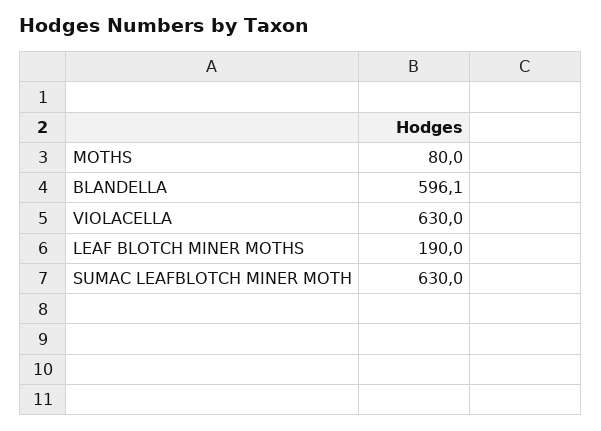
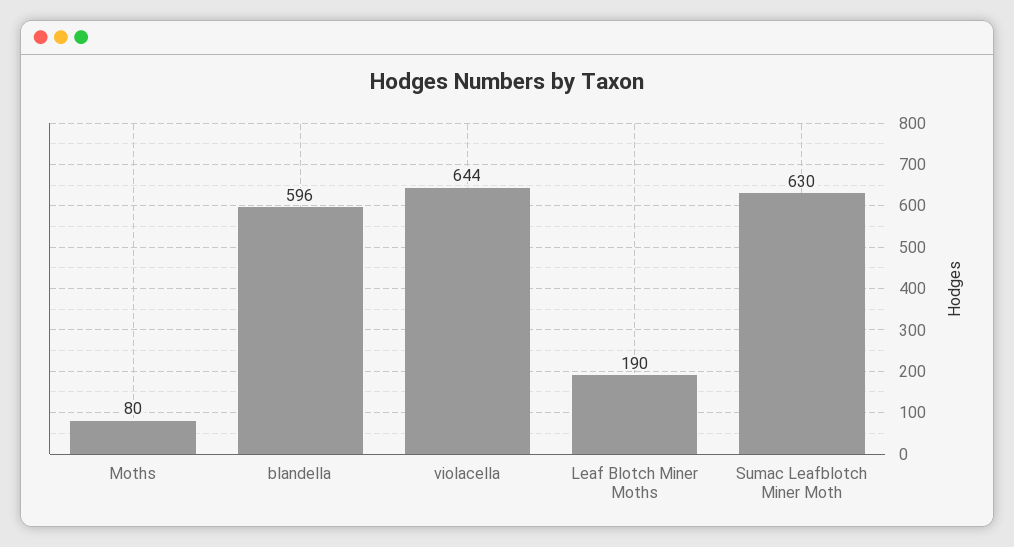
BLANDELLA: 596.1 -> 596
VIOLACELLA: 630 -> 644

